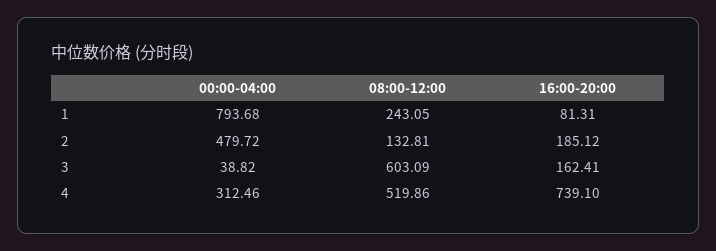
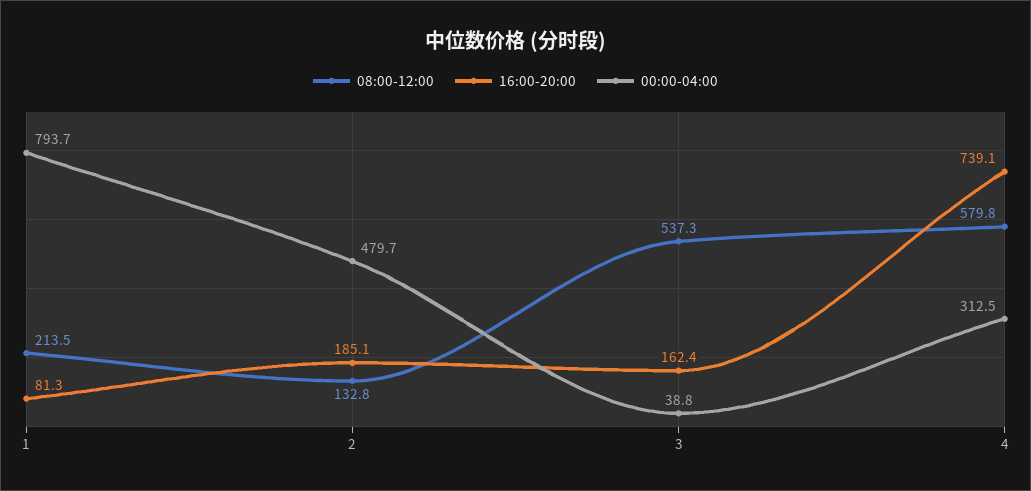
08:00-12:00, 1: 243.05 -> 213.5
08:00-12:00, 3: 603.09 -> 537.3
08:00-12:00, 4: 519.86 -> 579.8

